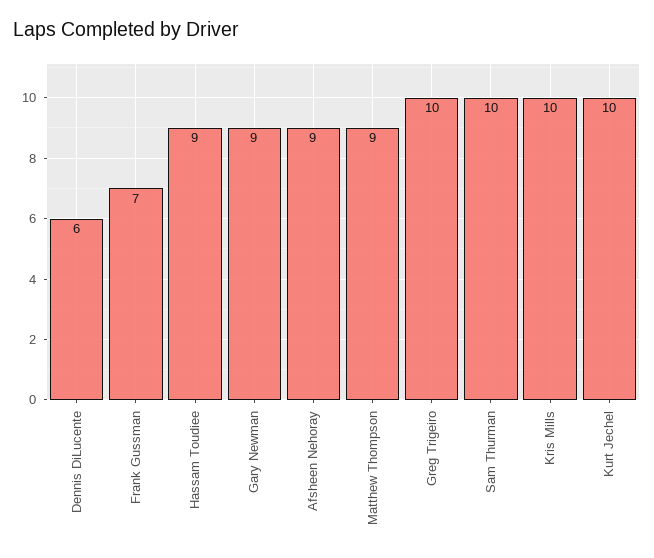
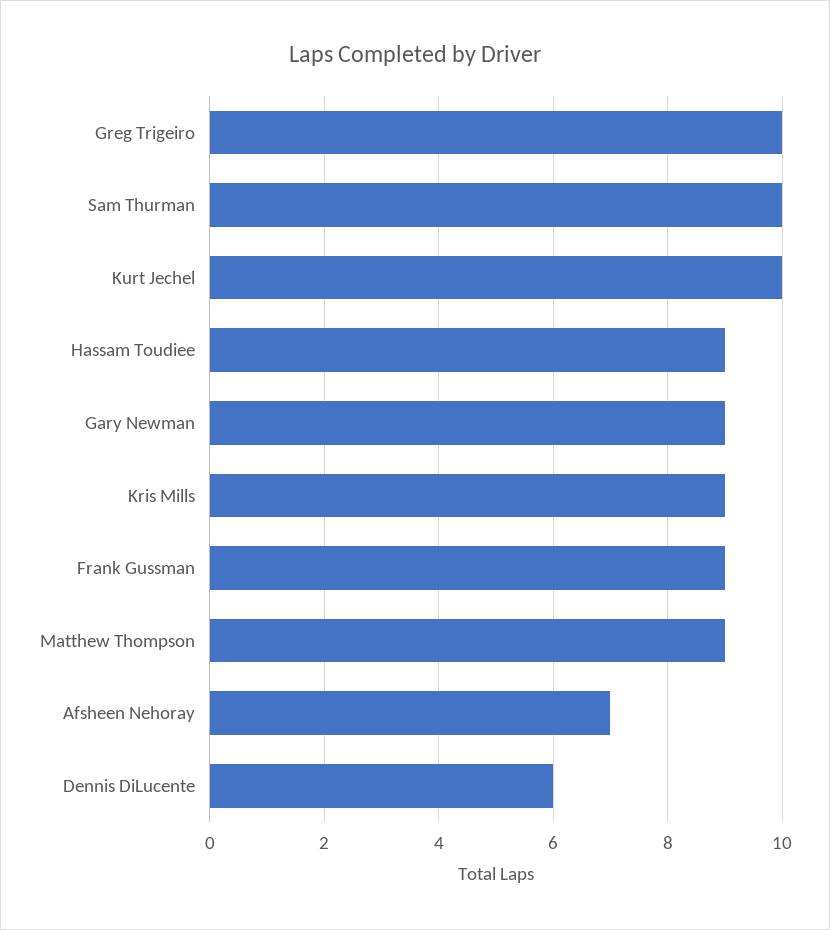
Frank Gussman: 7 -> 9
Afsheen Nehoray: 9 -> 7
Kris Mills: 10 -> 9

